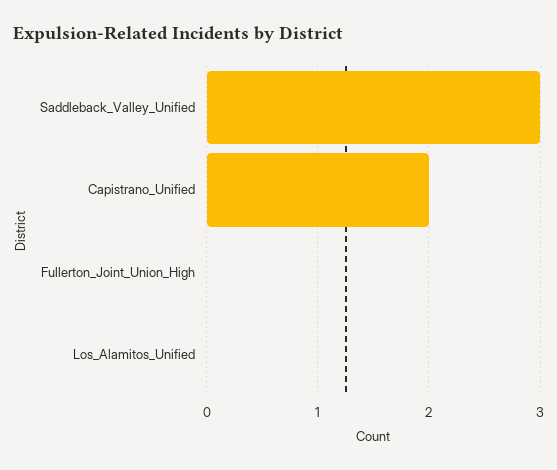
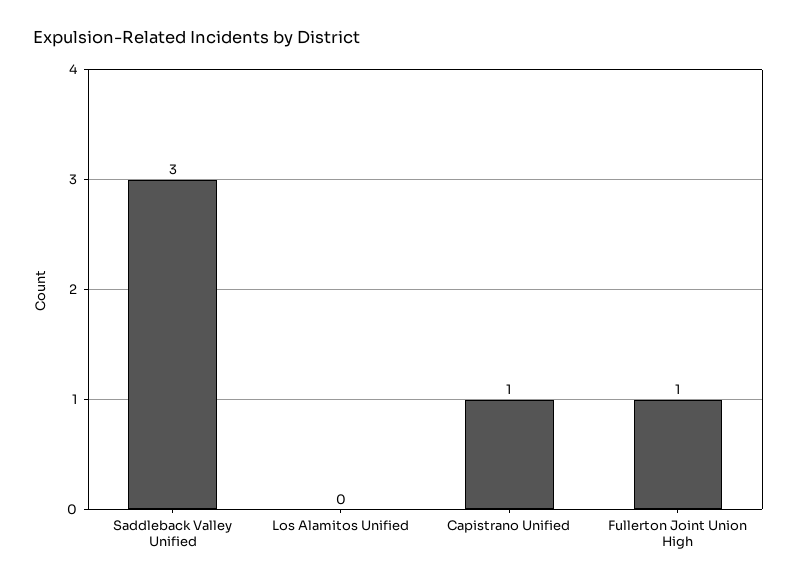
Capistrano_Unified: 2 -> 1
Fullerton_Joint_Union_High: 0 -> 1

